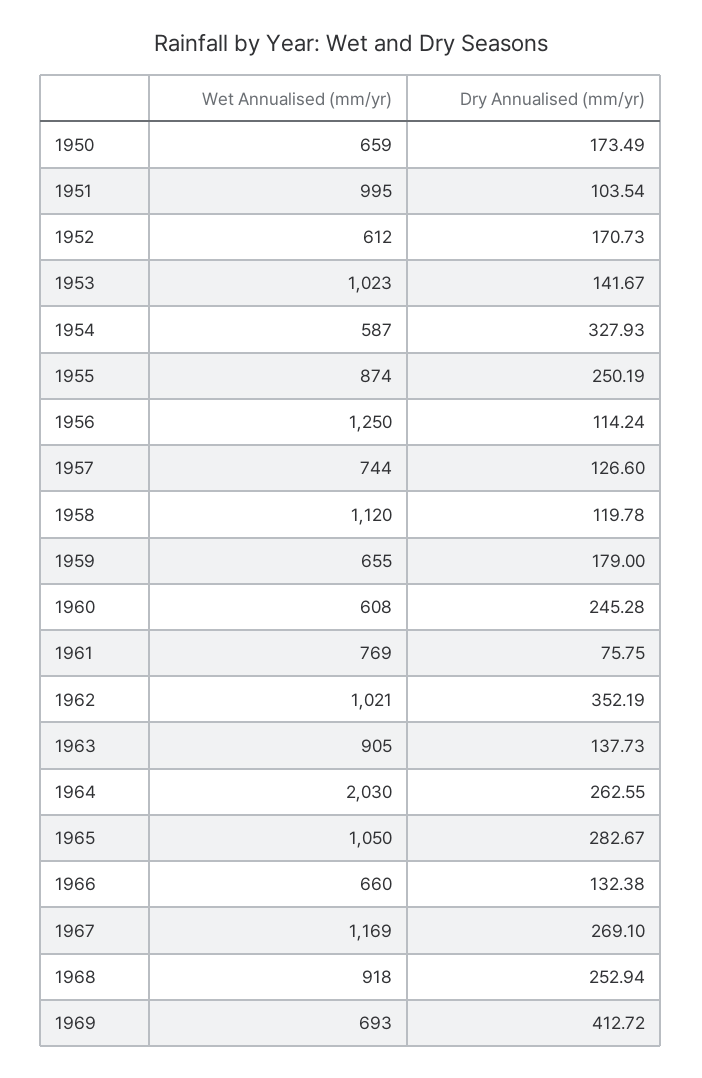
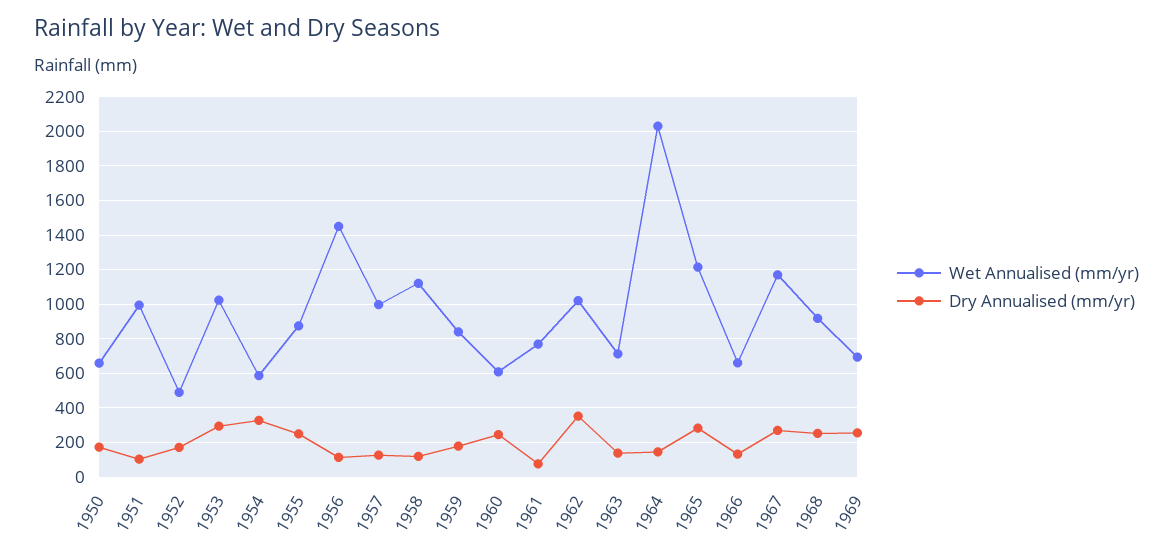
Wet Annualised (mm/yr), 1952: 612 -> 500
Dry Annualised (mm/yr), 1953: 141.67 -> 300
Wet Annualised (mm/yr), 1956: 1250 -> 1450
Wet Annualised (mm/yr), 1957: 744 -> 1000
Wet Annualised (mm/yr), 1959: 655 -> 850
Wet Annualised (mm/yr), 1963: 905 -> 700
Dry Annualised (mm/yr), 1964: 262.55 -> 150
Wet Annualised (mm/yr), 1965: 1050 -> 1200
Dry Annualised (mm/yr), 1969: 412.72 -> 250

